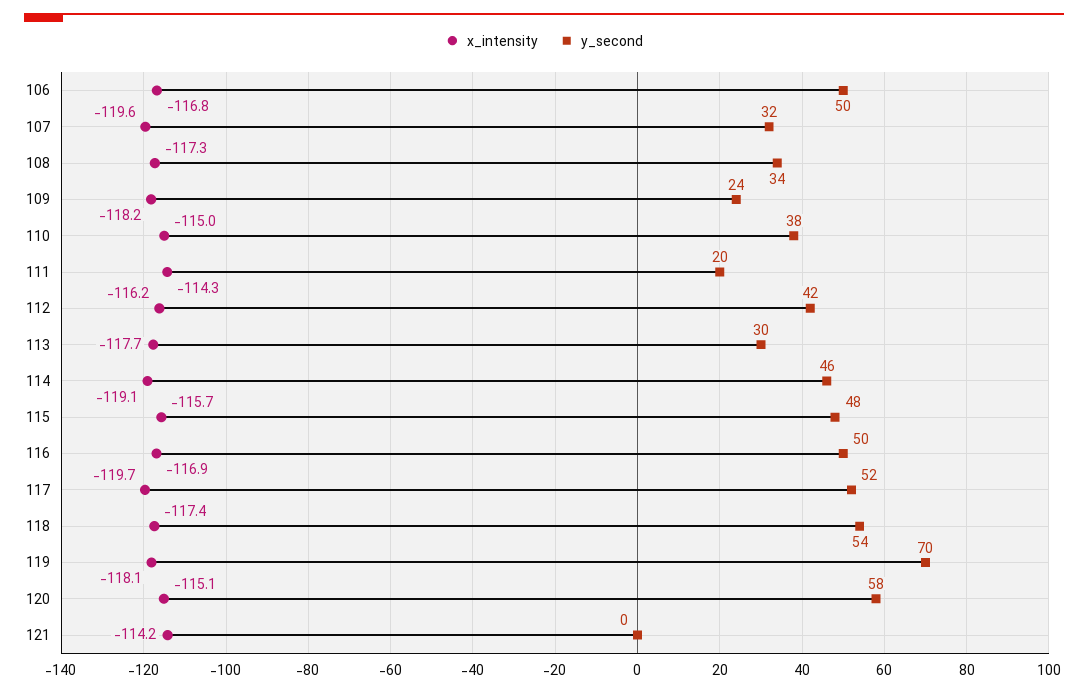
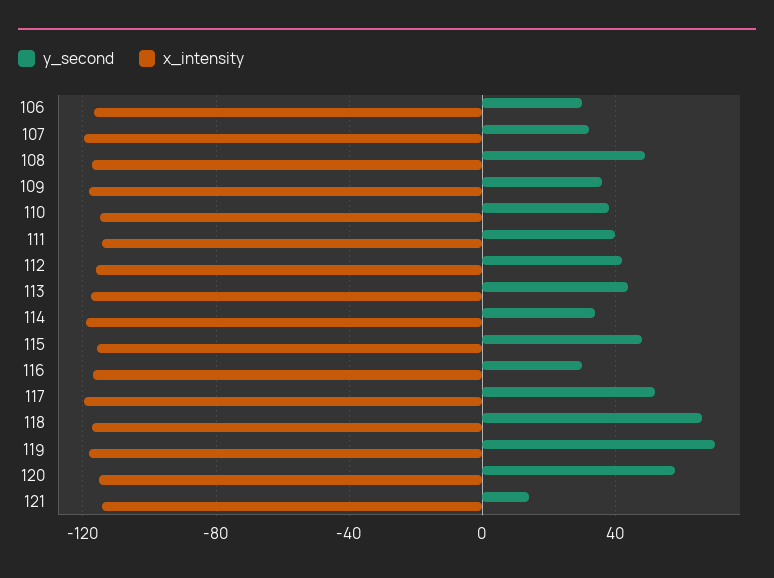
y_second, 106: 50 -> 30
y_second, 108: 34 -> 50
y_second, 109: 24 -> 35
y_second, 111: 20 -> 40
y_second, 113: 30 -> 45
y_second, 114: 46 -> 35
y_second, 116: 50 -> 30
y_second, 118: 54 -> 65
y_second, 121: 0 -> 15

